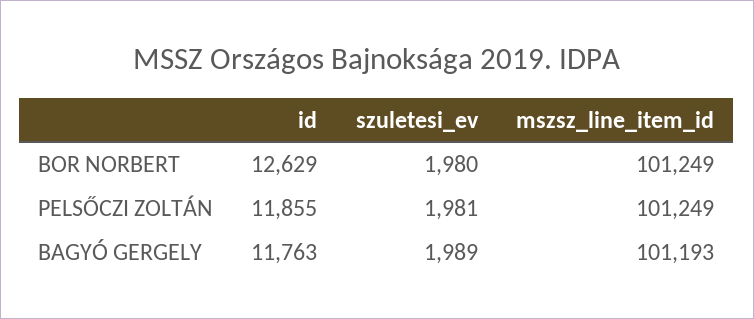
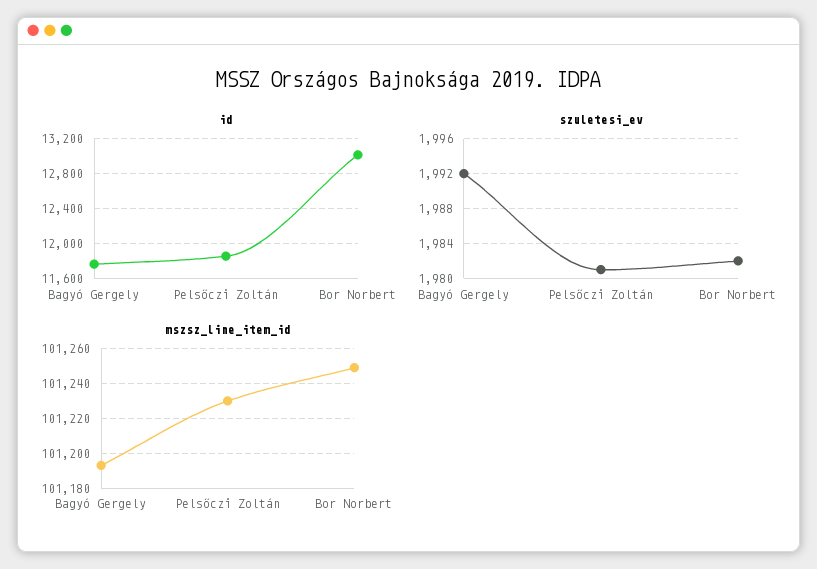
id, BOR NORBERT: 12629 -> 13000
szuletesi_ev, BOR NORBERT: 1980 -> 1982
mszsz_line_item_id, PELSŐCZI ZOLTÁN: 101249 -> 101230
szuletesi_ev, BAGYÓ GERGELY: 1989 -> 1992

